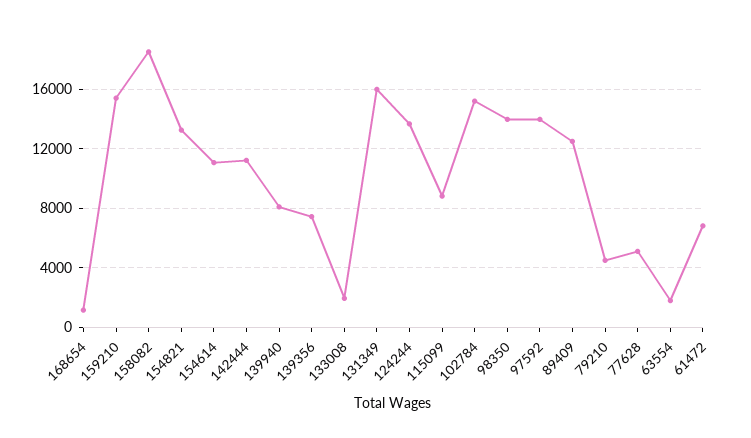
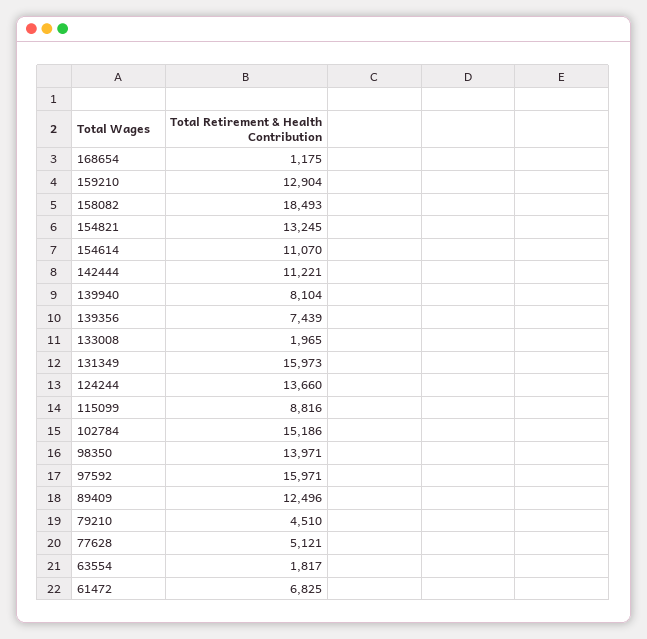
159210: 15500 -> 12904
97592: 14000 -> 15971

